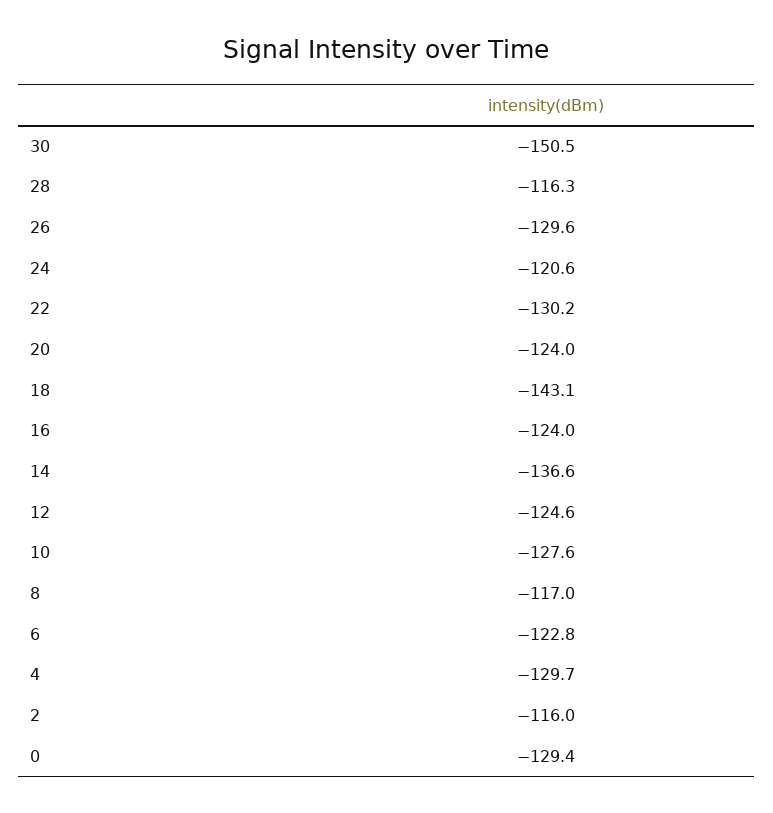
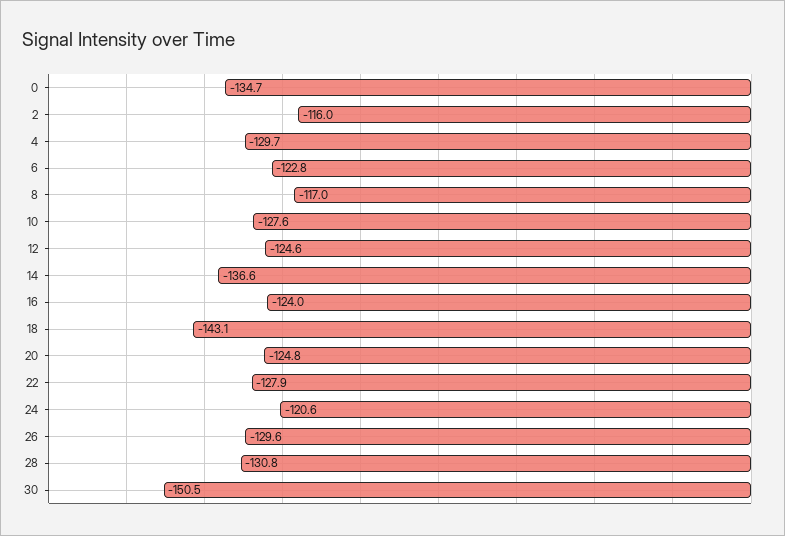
28: -116.3 -> -130.8
22: -130.2 -> -127.9
20: -124 -> -124.8
0: -129.4 -> -134.7

